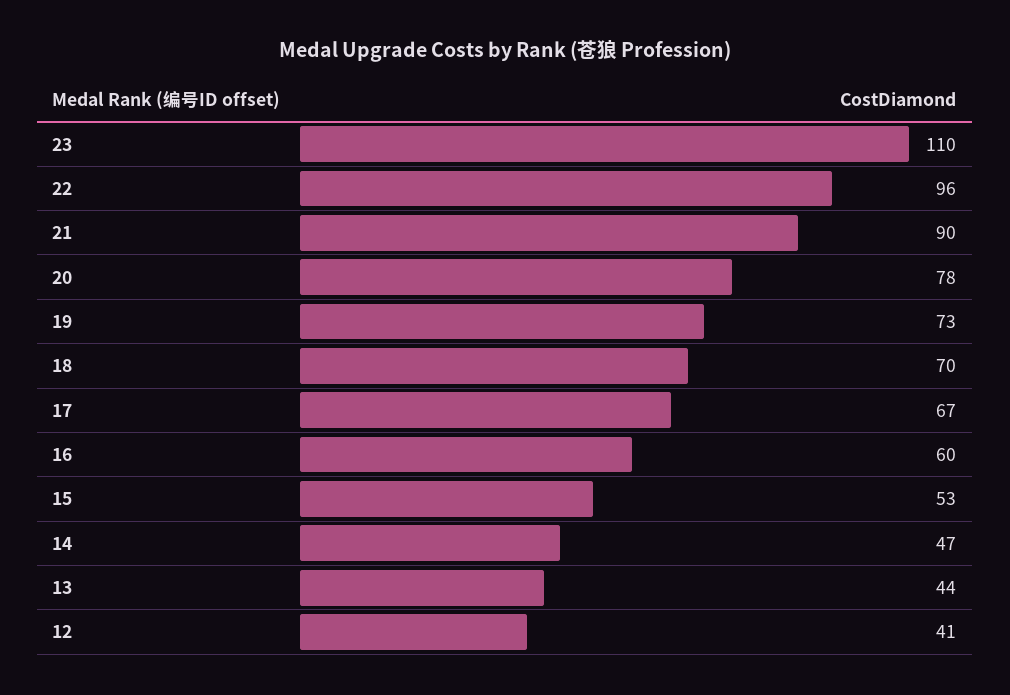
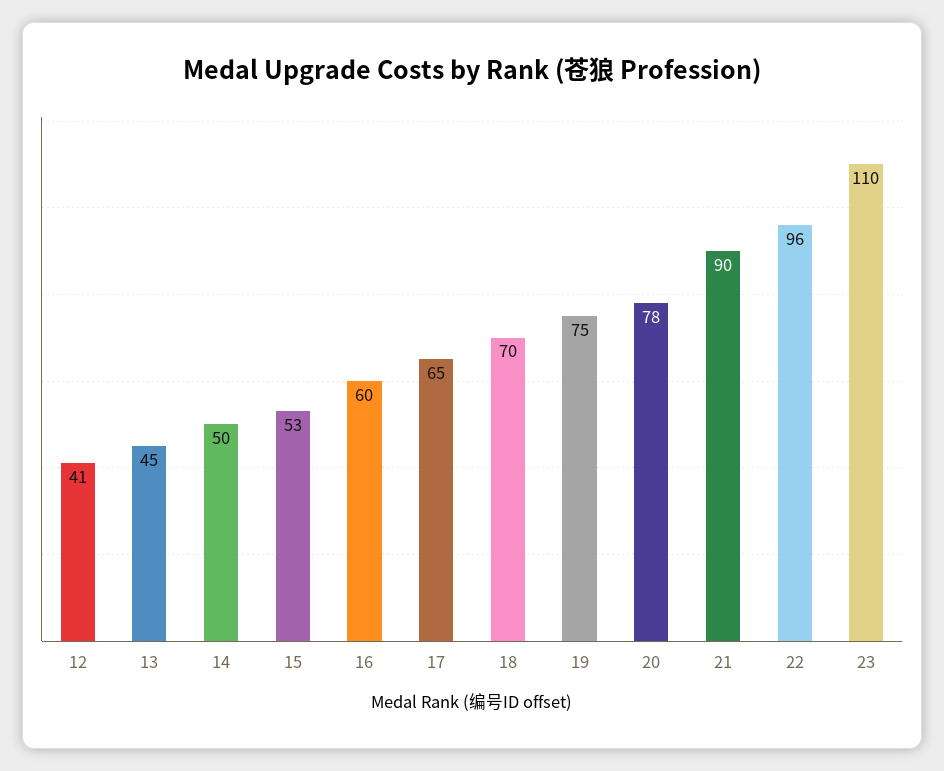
19: 73 -> 75
17: 67 -> 65
14: 47 -> 50
13: 44 -> 45

